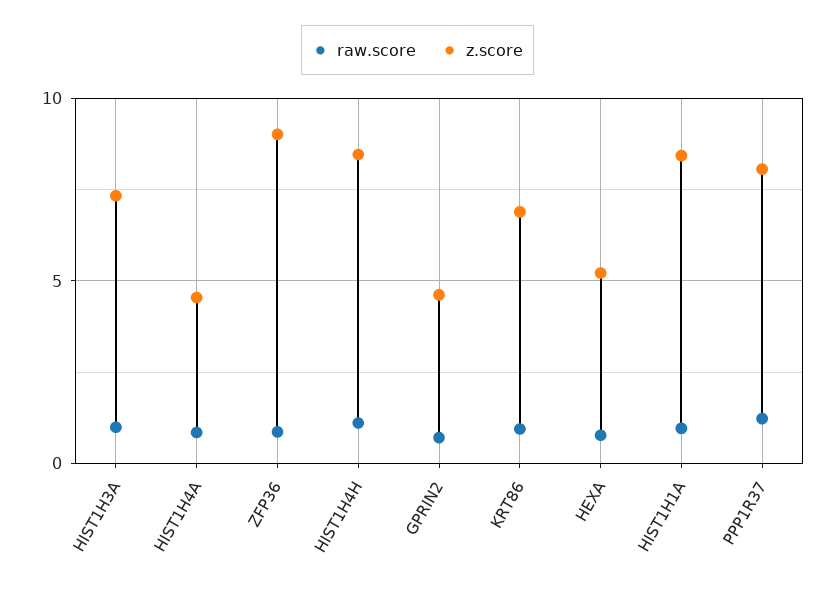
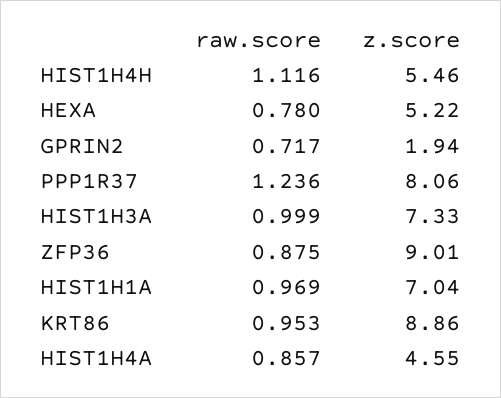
z.score, HIST1H4H: 8.5 -> 5.46
z.score, GPRIN2: 4.5 -> 1.94
z.score, KRT86: 7 -> 8.86
z.score, HIST1H1A: 8.5 -> 7.04

